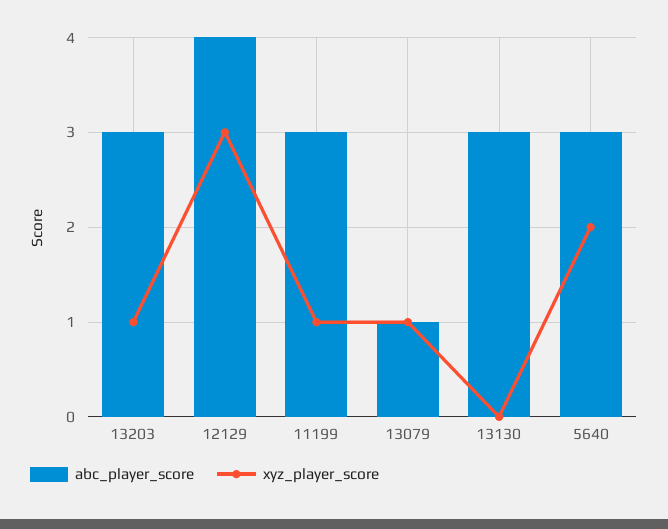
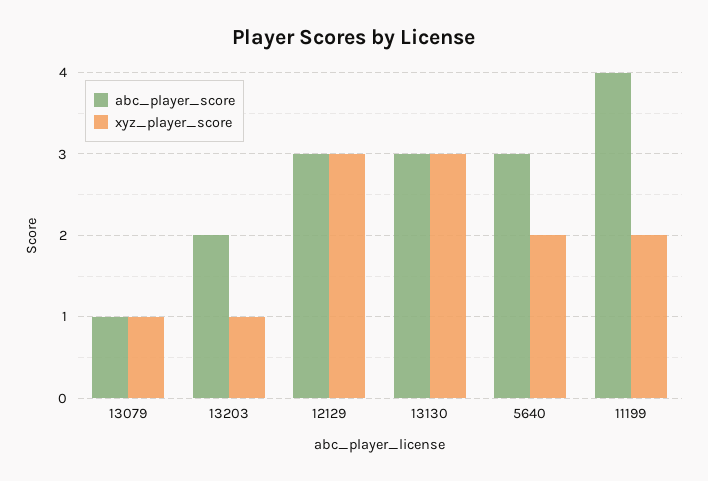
abc_player_score, 13203: 3 -> 2
abc_player_score, 12129: 4 -> 3
abc_player_score, 11199: 3 -> 4
xyz_player_score, 11199: 1 -> 2
xyz_player_score, 13130: 0 -> 3

